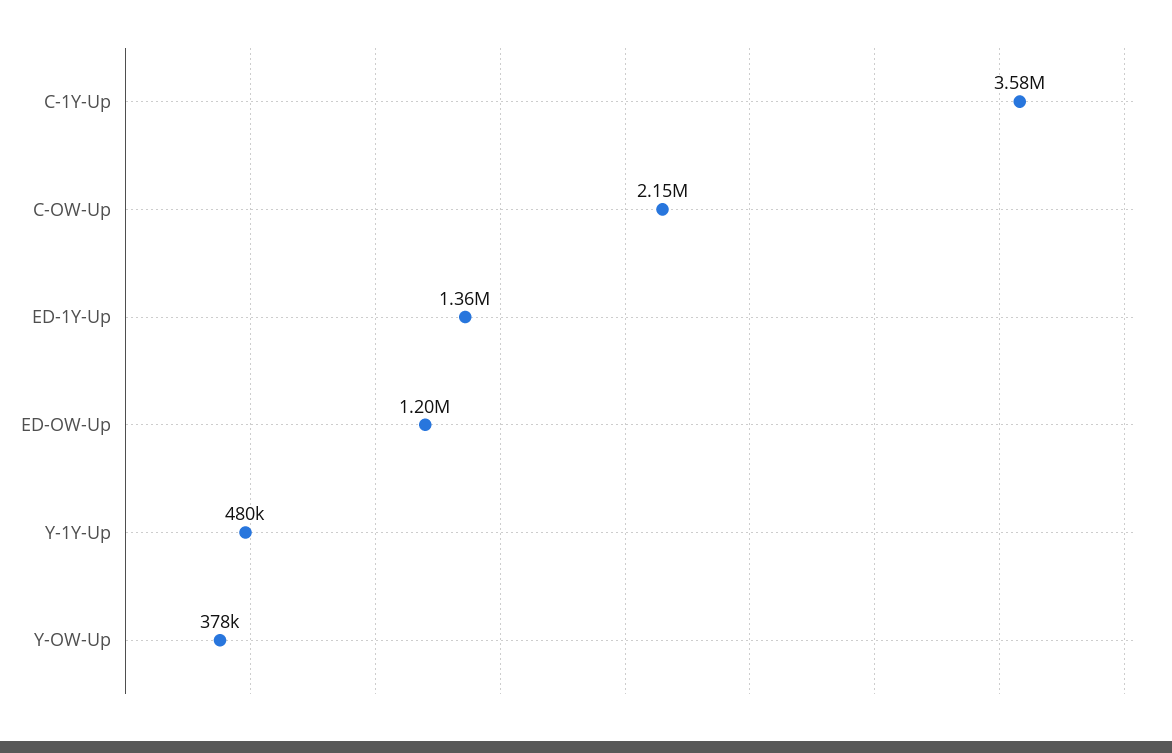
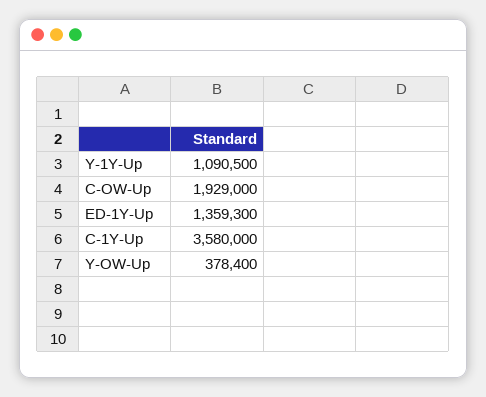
C-OW-Up: 2150000 -> 1929000
ED-OW-Up: 1200000 -> none
Y-1Y-Up: 480000 -> 1090500

